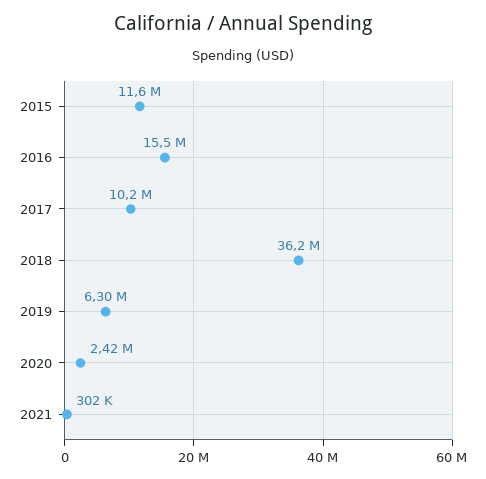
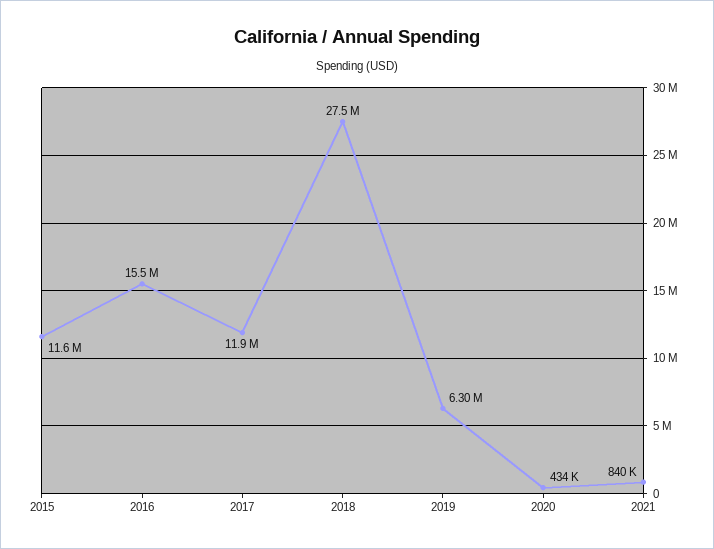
2017: 10200000 -> 11900000
2018: 36200000 -> 27500000
2020: 2420000 -> 434000
2021: 302000 -> 840000

